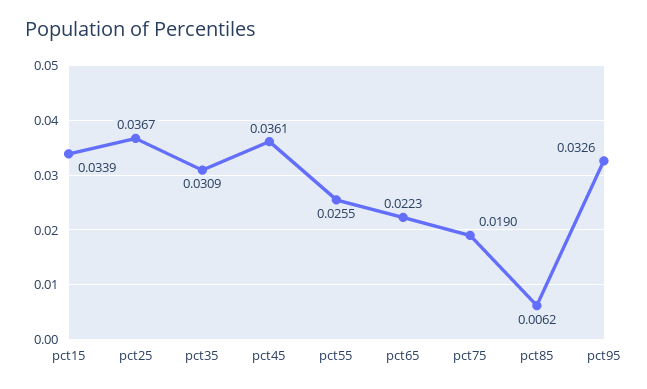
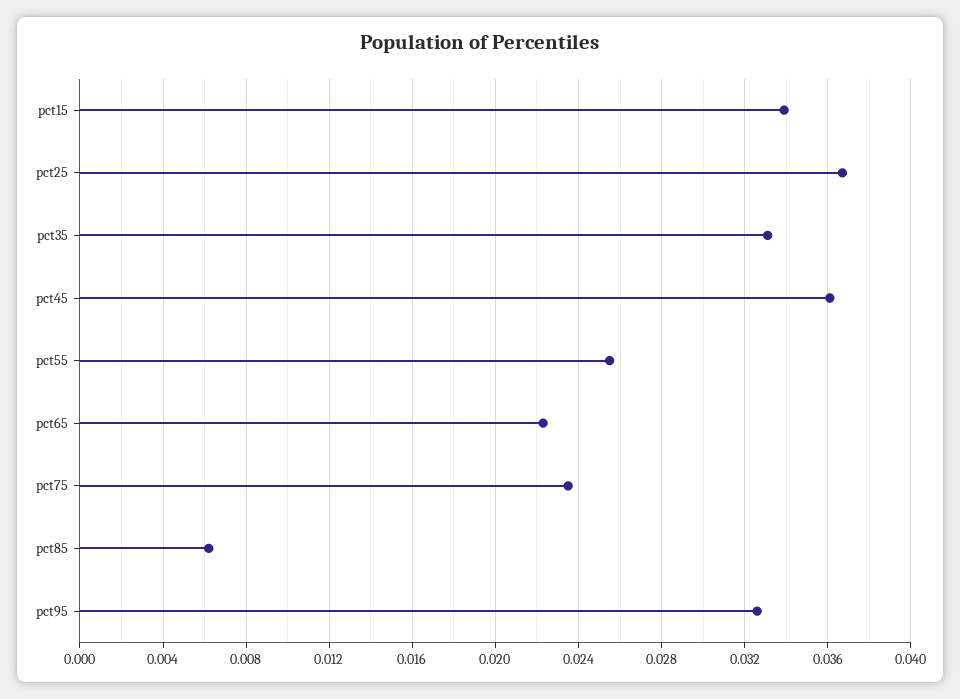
pct35: 0.0309 -> 0.033
pct75: 0.019 -> 0.0235

